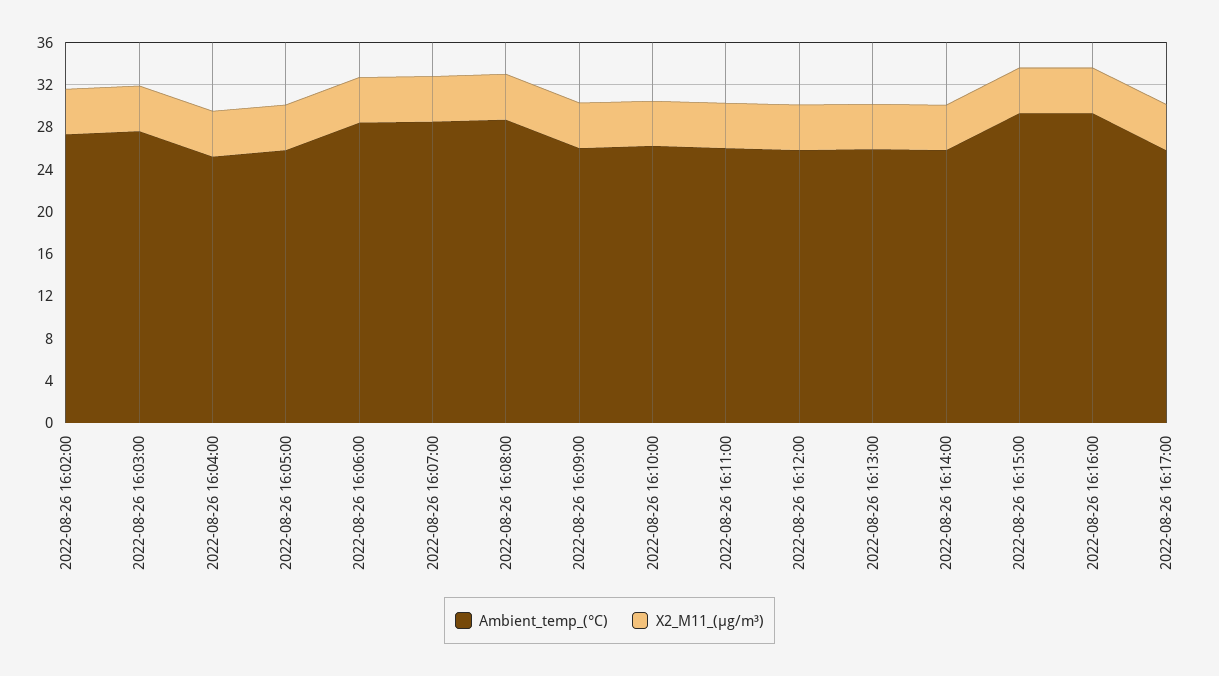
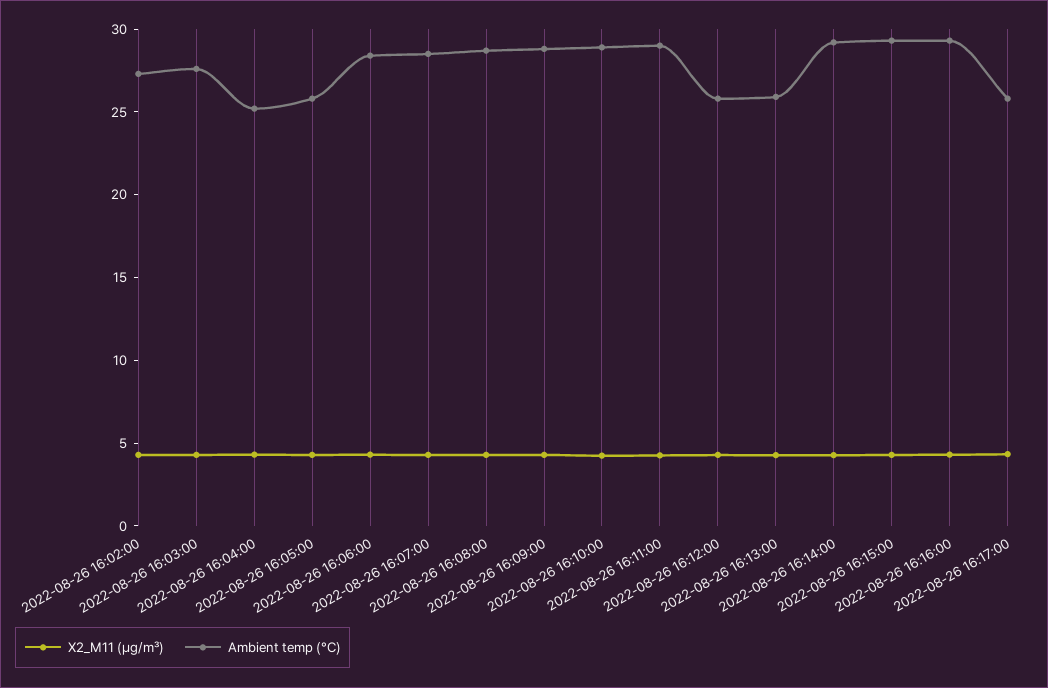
Ambient_temp_(°C), 2022-08-26 16:09:00: 26 -> 29
Ambient_temp_(°C), 2022-08-26 16:10:00: 26 -> 29
Ambient_temp_(°C), 2022-08-26 16:11:00: 26 -> 29
Ambient_temp_(°C), 2022-08-26 16:14:00: 26 -> 29

